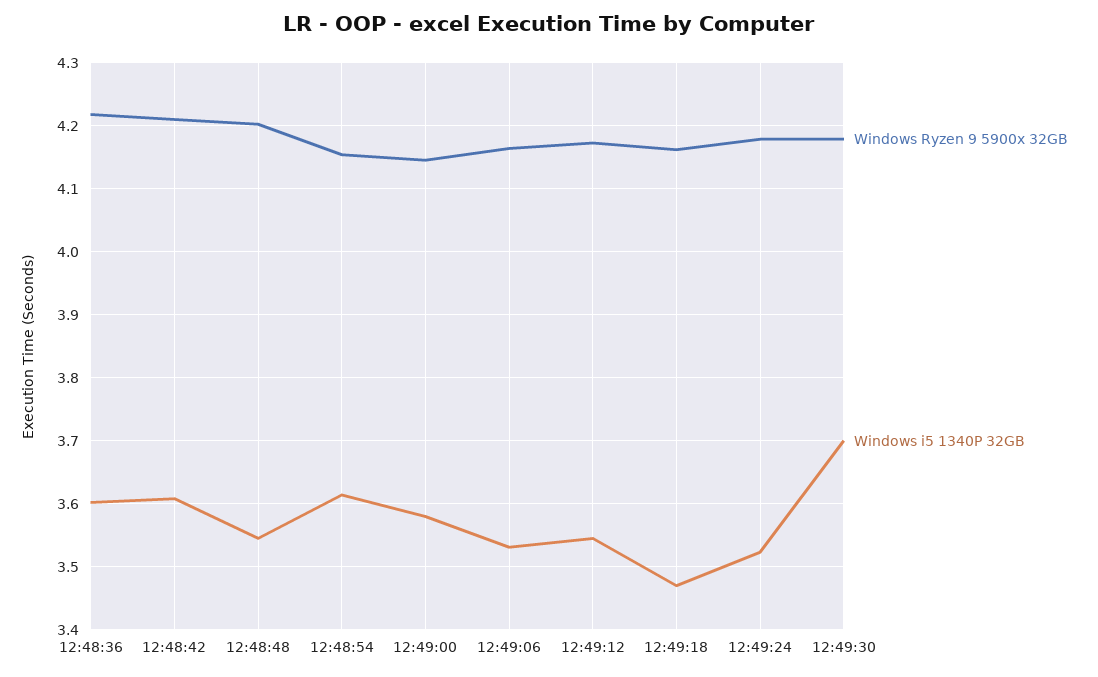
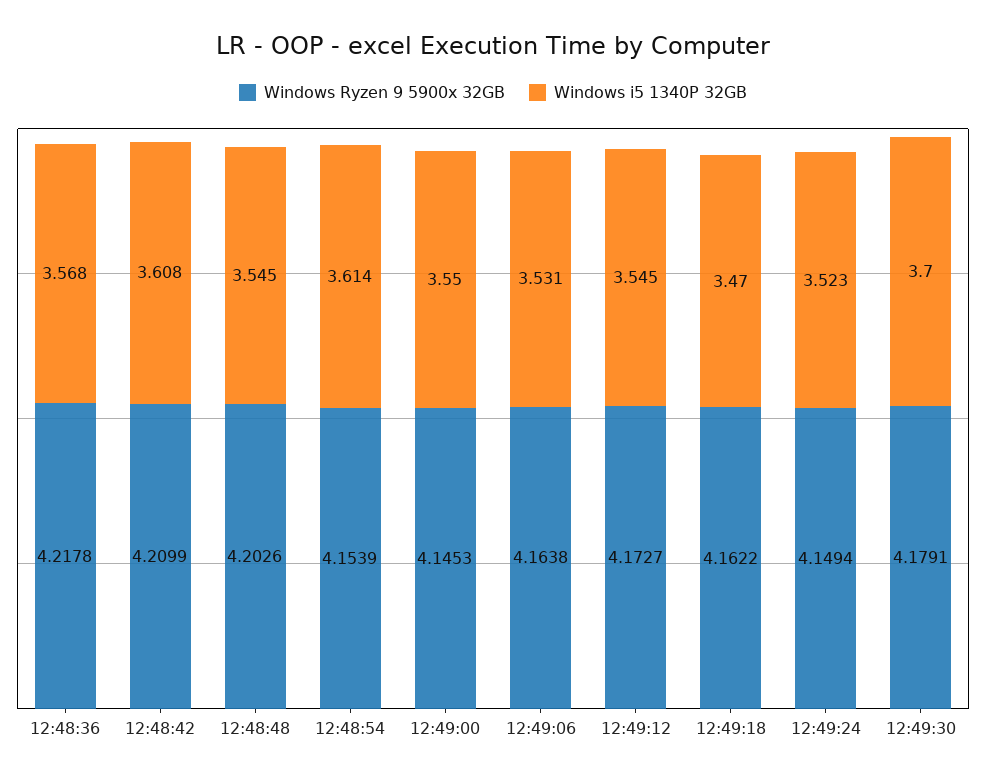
Windows i5 1340P 32GB, 12:48:36: 3.6 -> 3.568
Windows i5 1340P 32GB, 12:49:00: 3.58 -> 3.55
Windows Ryzen 9 5900x 32GB, 12:49:24: 4.18 -> 4.1494

